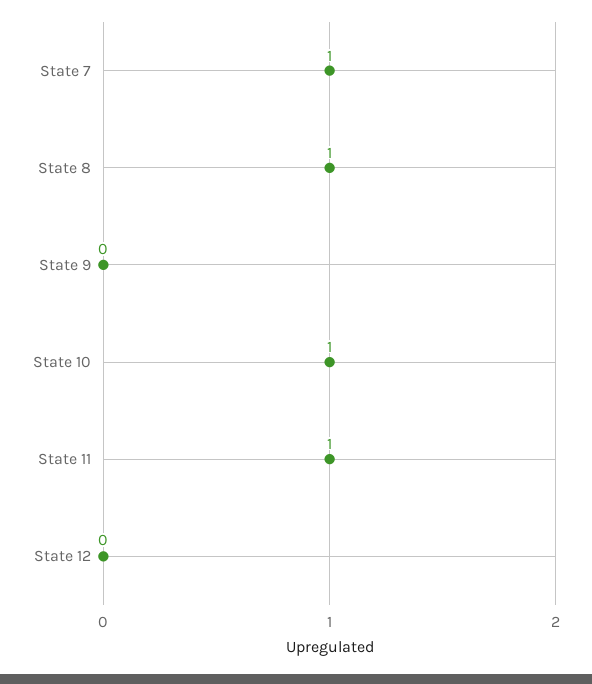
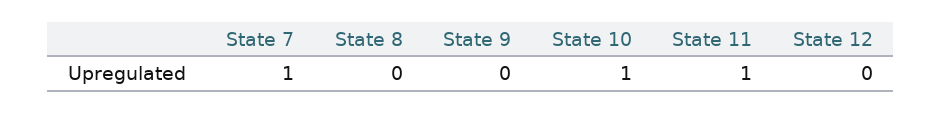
State 8: 1 -> 0

